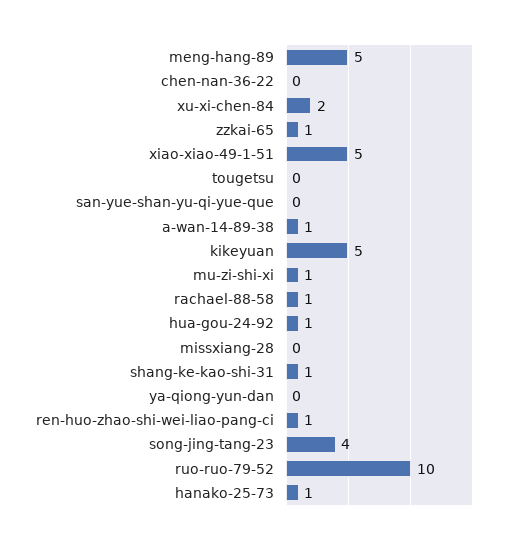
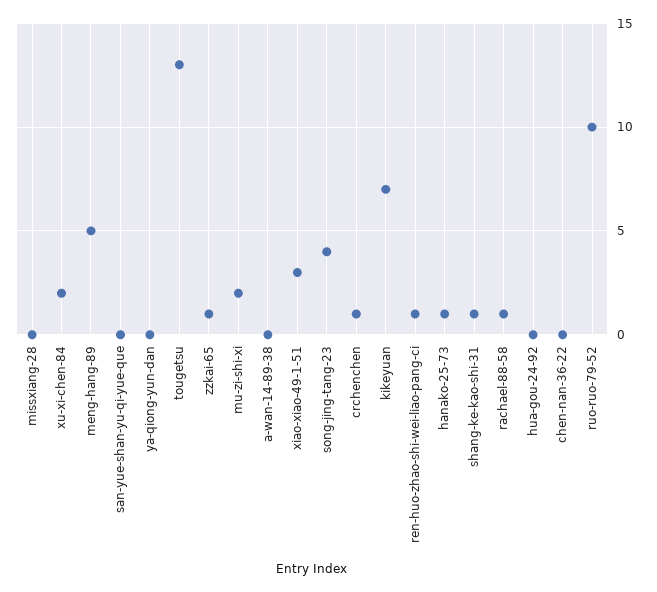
xiao-xiao-49-1-51: 5 -> 3
tougetsu: 0 -> 13
a-wan-14-89-38: 1 -> 0
kikeyuan: 5 -> 7
mu-zi-shi-xi: 1 -> 2
hua-gou-24-92: 1 -> 0
crchenchen: none -> 1

